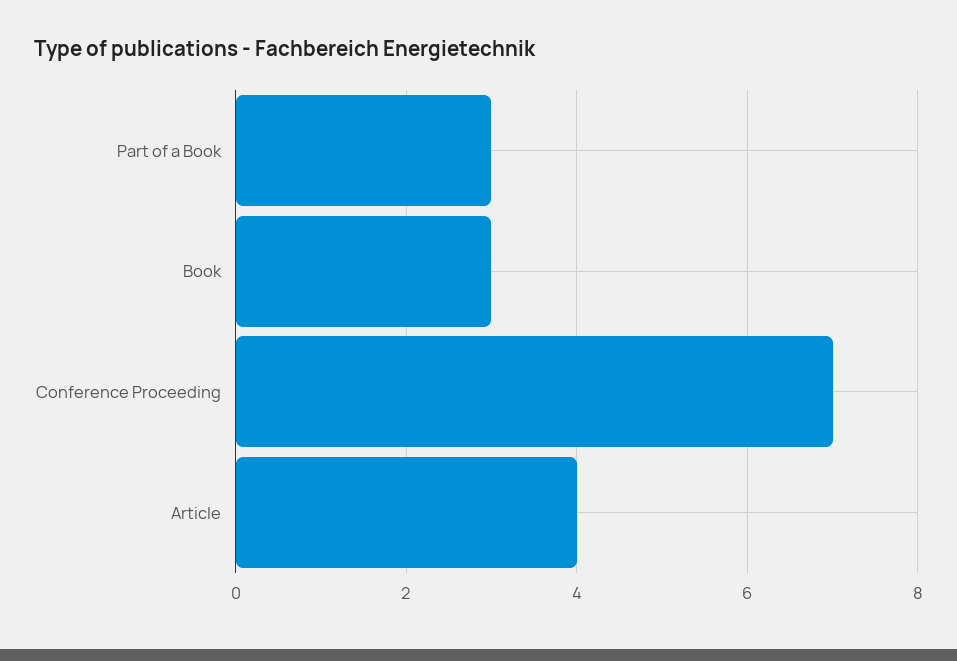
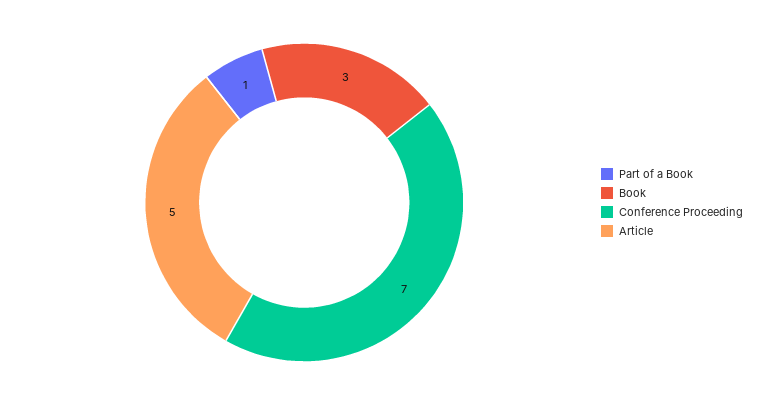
Part of a Book: 3 -> 1
Article: 4 -> 5

